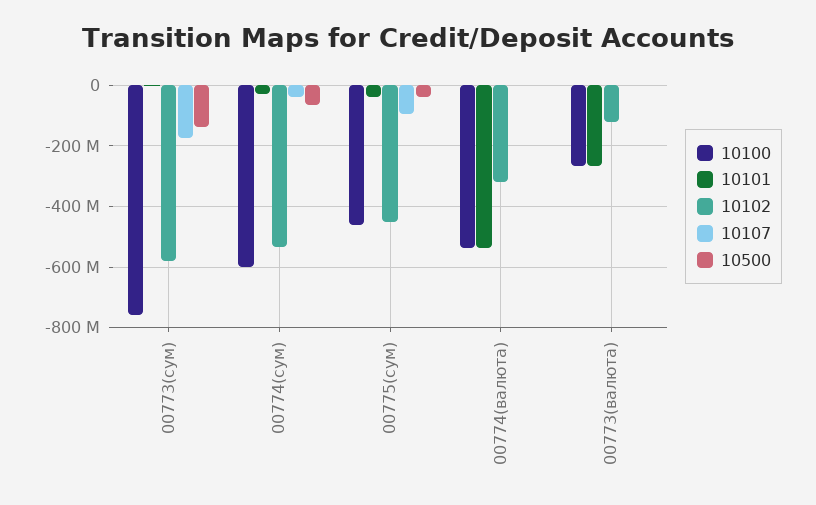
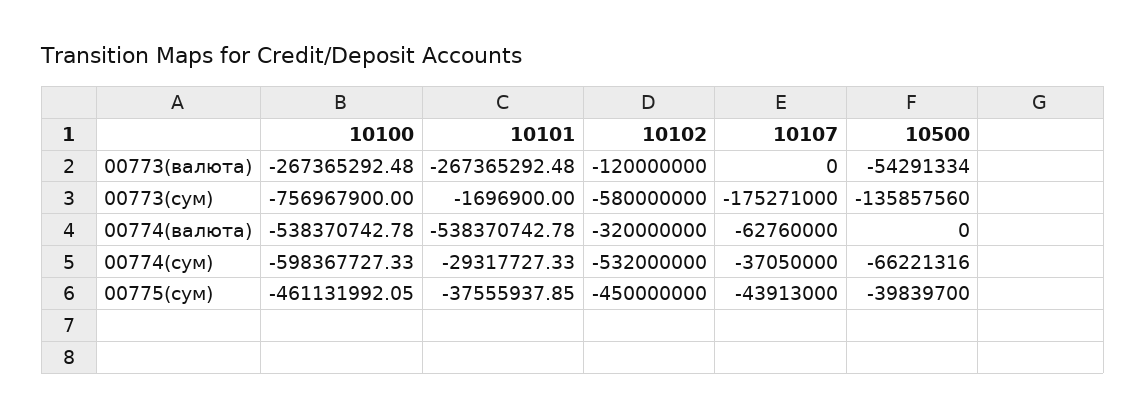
10107, 00775(сум): -100000000 -> -43913000
10107, 00774(валюта): 0 -> -62760000
10500, 00773(валюта): 0 -> -54291334

